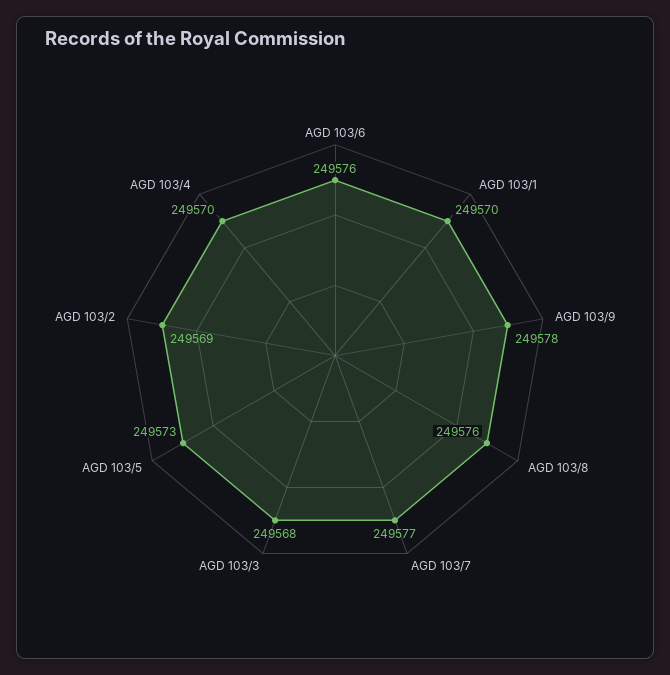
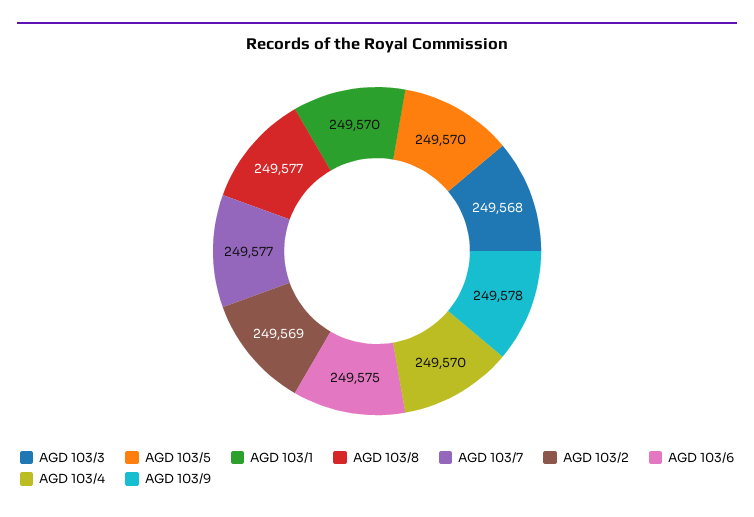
AGD 103/6: 249576 -> 249575
AGD 103/8: 249576 -> 249577
AGD 103/5: 249573 -> 249570

